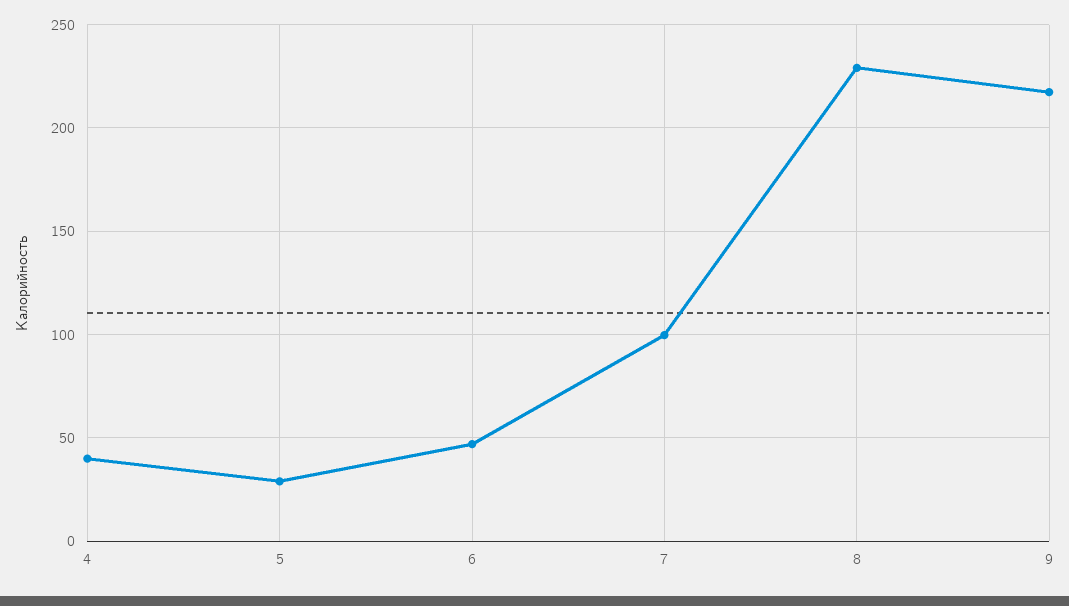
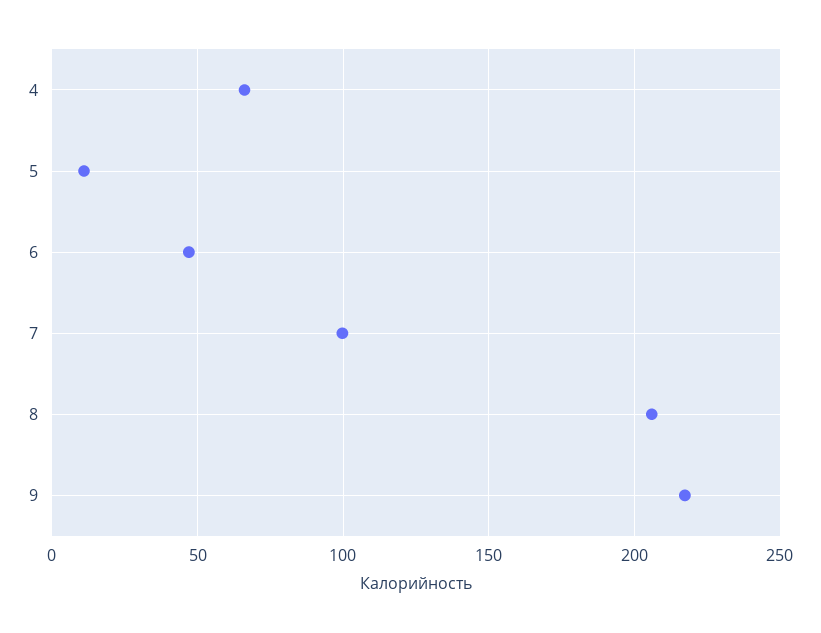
4: 40 -> 65
5: 30 -> 10
8: 230 -> 205

